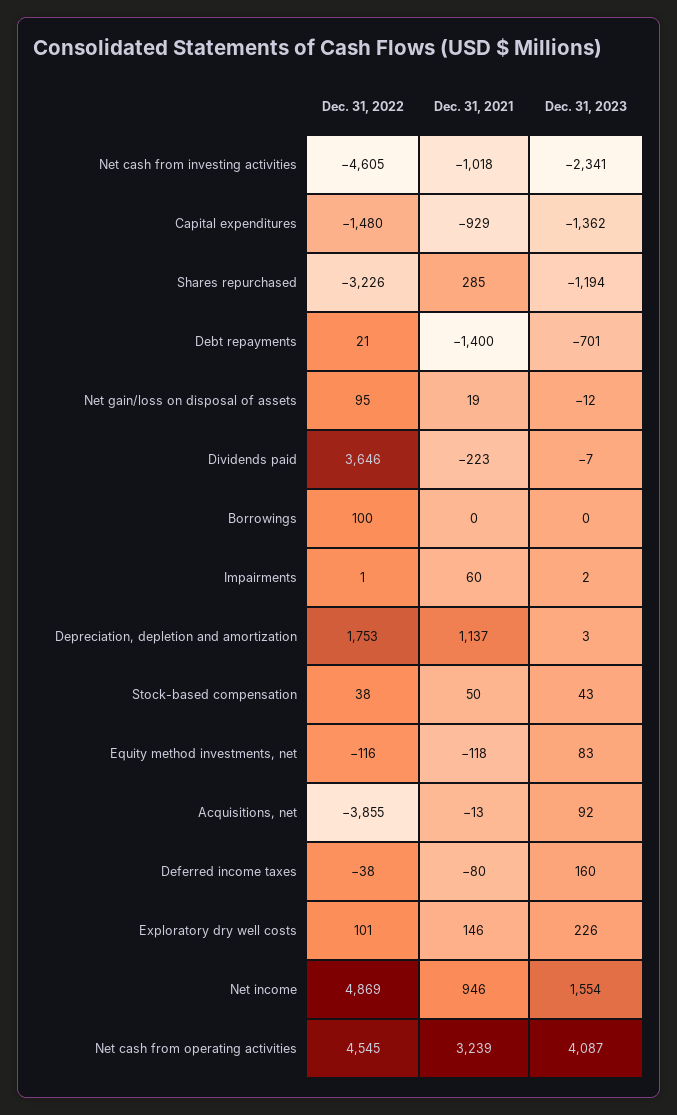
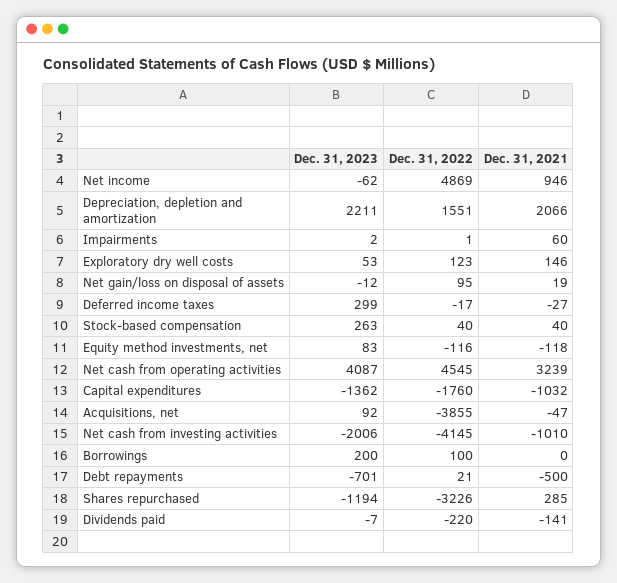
Dec. 31, 2022, Net cash from investing activities: -4605 -> -4145
Dec. 31, 2021, Net cash from investing activities: -1018 -> -1010
Dec. 31, 2023, Net cash from investing activities: -2341 -> -2006
Dec. 31, 2022, Capital expenditures: -1480 -> -1760
Dec. 31, 2021, Capital expenditures: -929 -> -1032
Dec. 31, 2021, Debt repayments: -1400 -> -500
Dec. 31, 2022, Dividends paid: 3646 -> -220
Dec. 31, 2021, Dividends paid: -223 -> -141
Dec. 31, 2023, Borrowings: 0 -> 200
Dec. 31, 2022, Depreciation, depletion and amortization: 1753 -> 1551
Dec. 31, 2021, Depreciation, depletion and amortization: 1137 -> 2066
Dec. 31, 2023, Depreciation, depletion and amortization: 3 -> 2211
Dec. 31, 2022, Stock-based compensation: 38 -> 40
Dec. 31, 2021, Stock-based compensation: 50 -> 40
Dec. 31, 2023, Stock-based compensation: 43 -> 263
Dec. 31, 2021, Acquisitions, net: -13 -> -47
Dec. 31, 2022, Deferred income taxes: -38 -> -17
Dec. 31, 2021, Deferred income taxes: -80 -> -27
Dec. 31, 2023, Deferred income taxes: 160 -> 299
Dec. 31, 2022, Exploratory dry well costs: 101 -> 123
Dec. 31, 2023, Exploratory dry well costs: 226 -> 53
Dec. 31, 2023, Net income: 1554 -> -62

